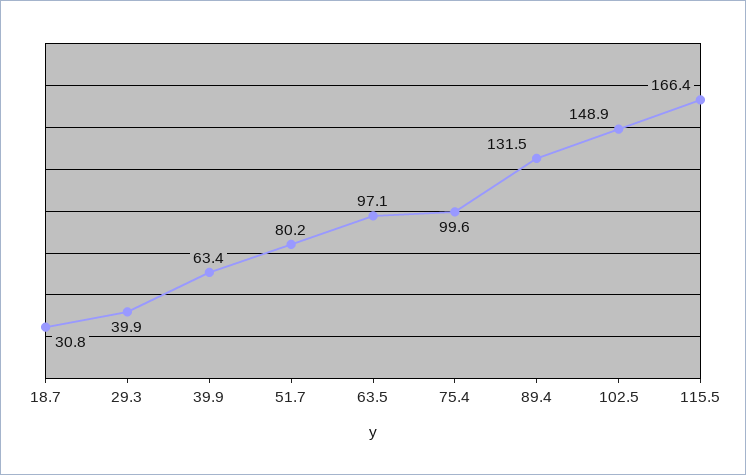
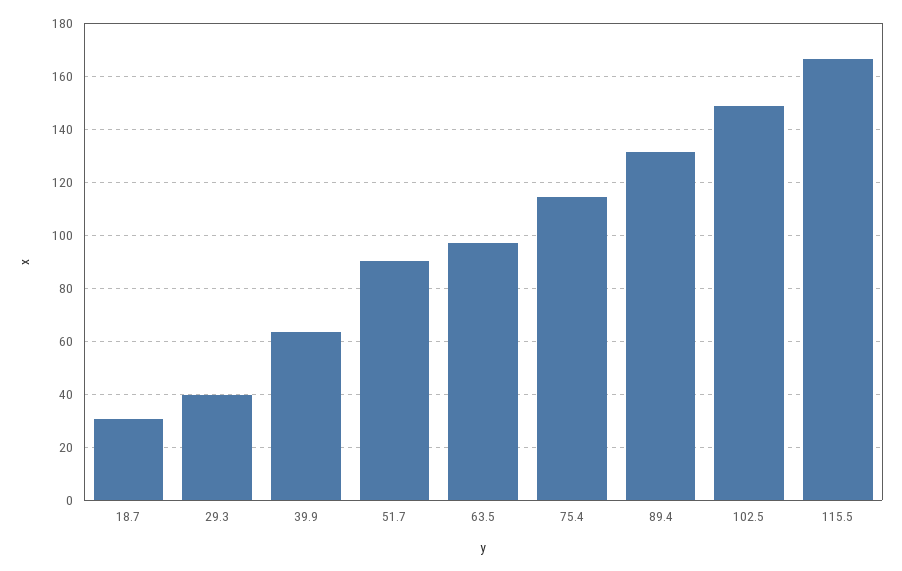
51.7: 80.2 -> 90
75.4: 99.6 -> 115

